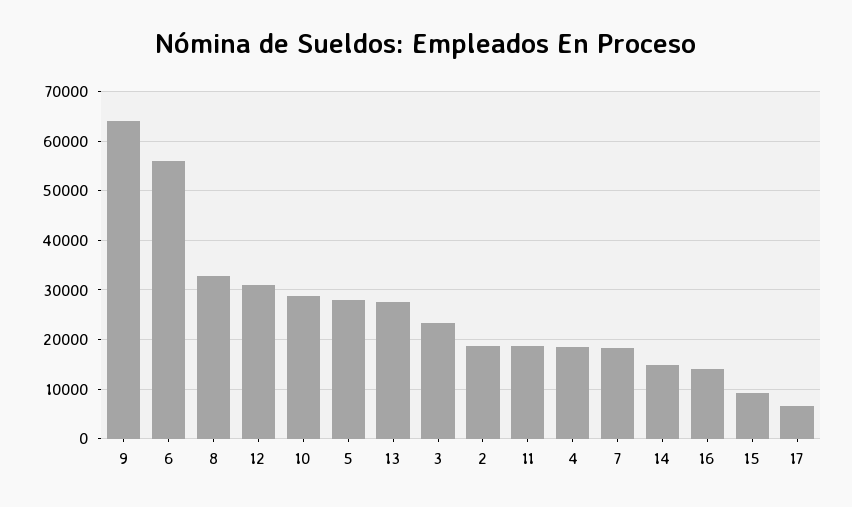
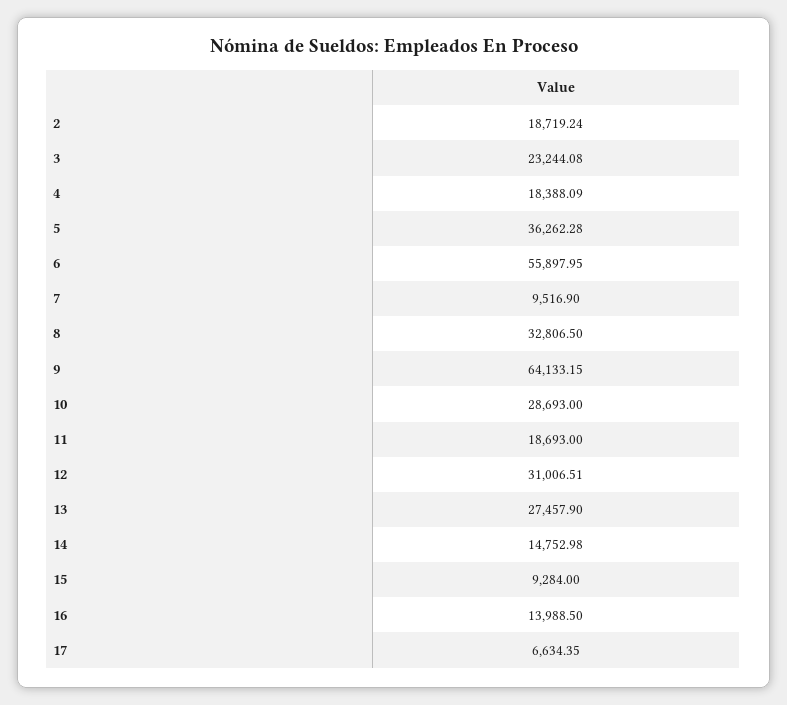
5: 28000 -> 36262.28
7: 18000 -> 9516.9

